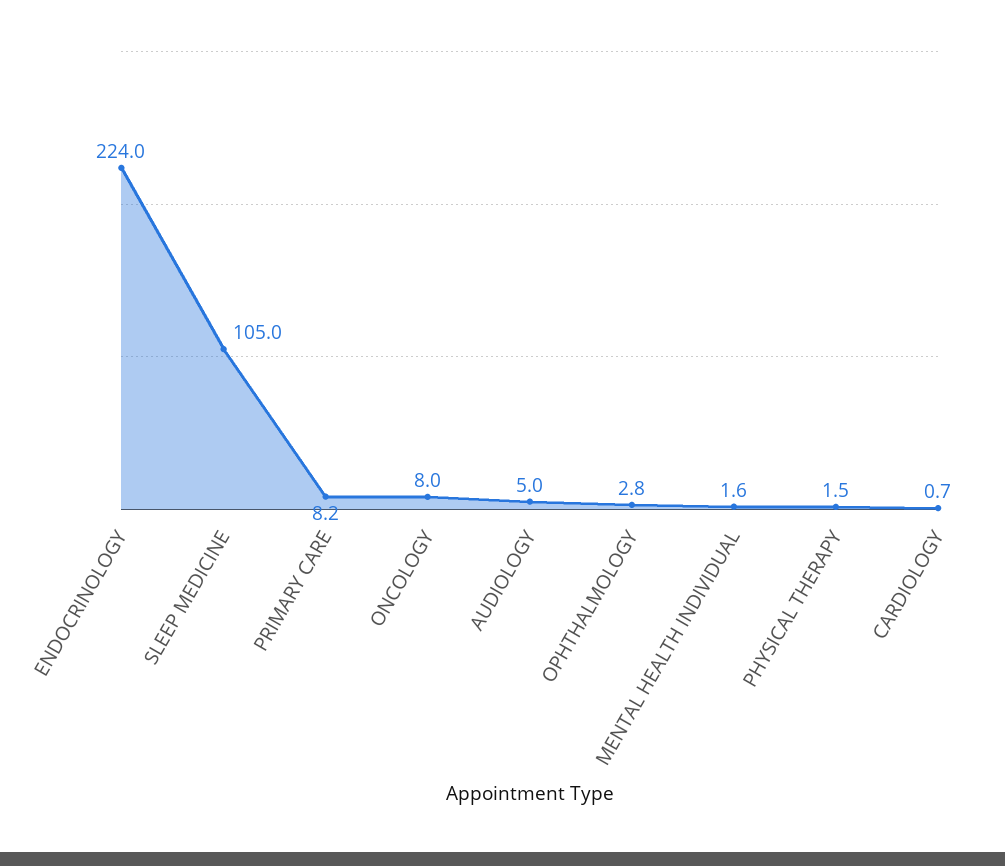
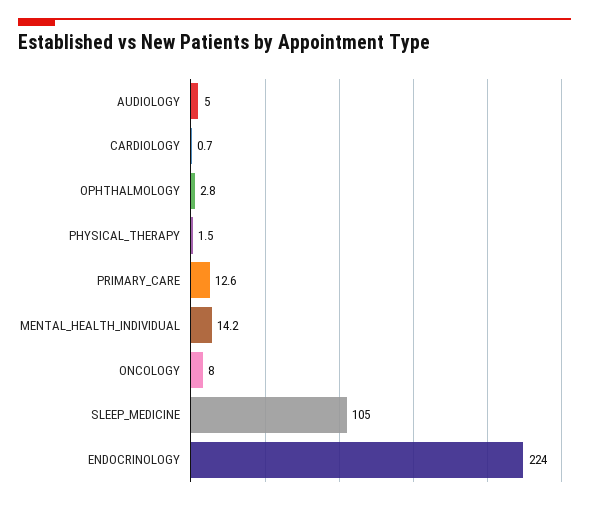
PRIMARY CARE: 8.2 -> 12.6
MENTAL HEALTH INDIVIDUAL: 1.6 -> 14.2

